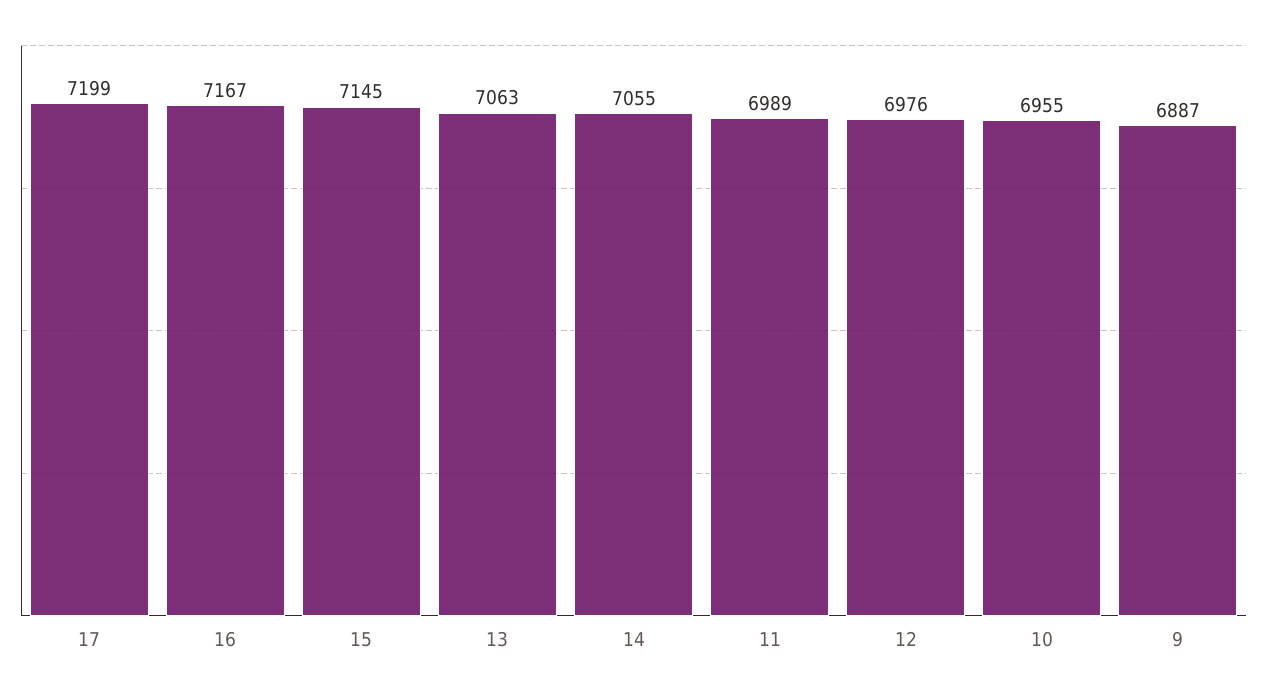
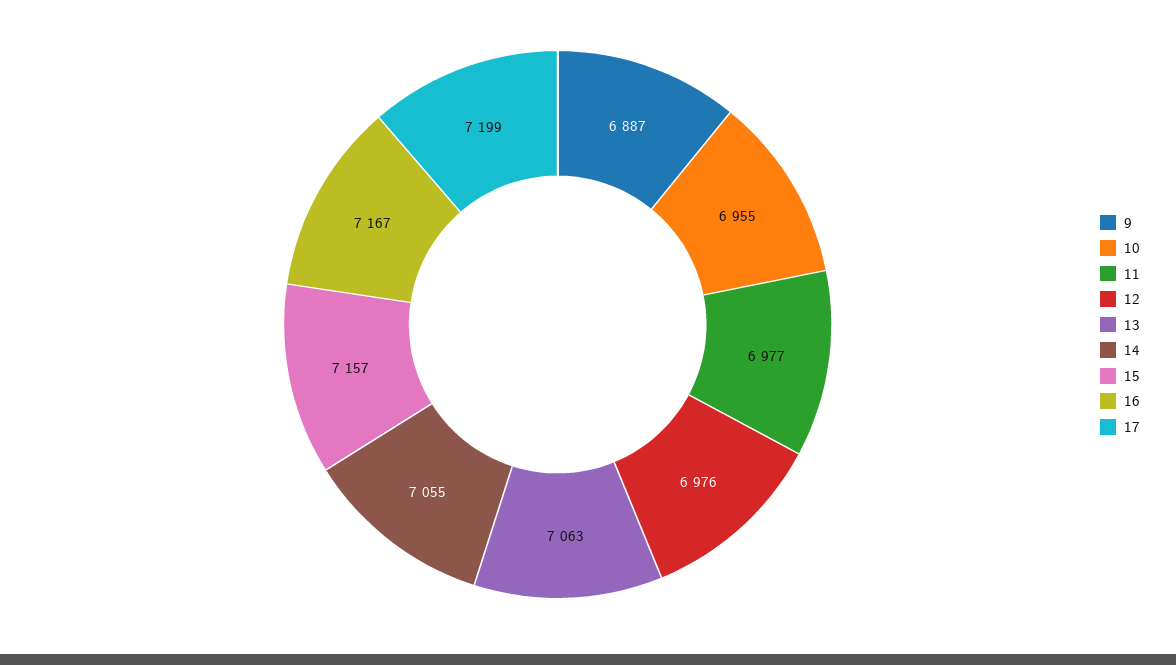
15: 7145 -> 7157
11: 6989 -> 6977

